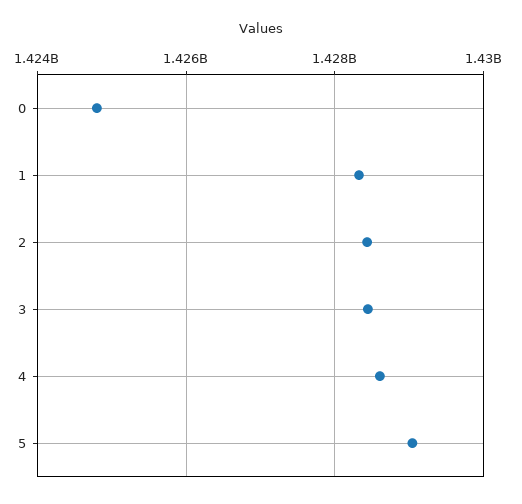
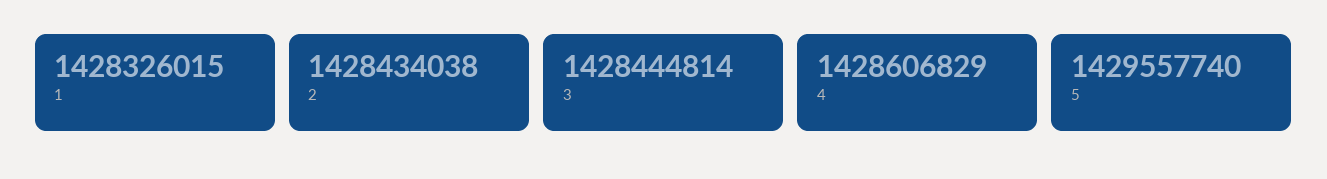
0: 1424800000 -> none
5: 1429000000 -> 1429557740

